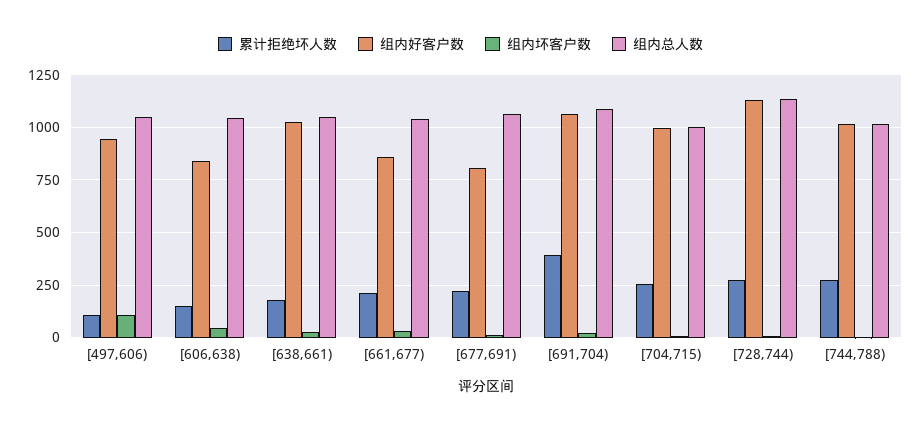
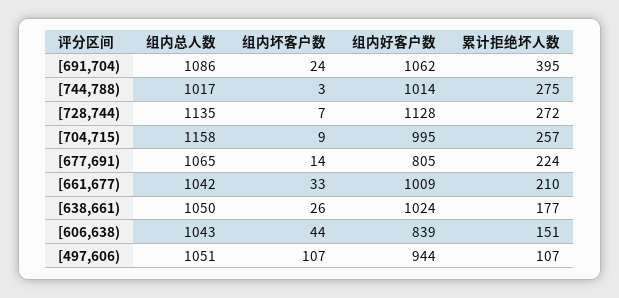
组内好客户数, [661,677): 850 -> 1009
组内总人数, [704,715): 1000 -> 1158

